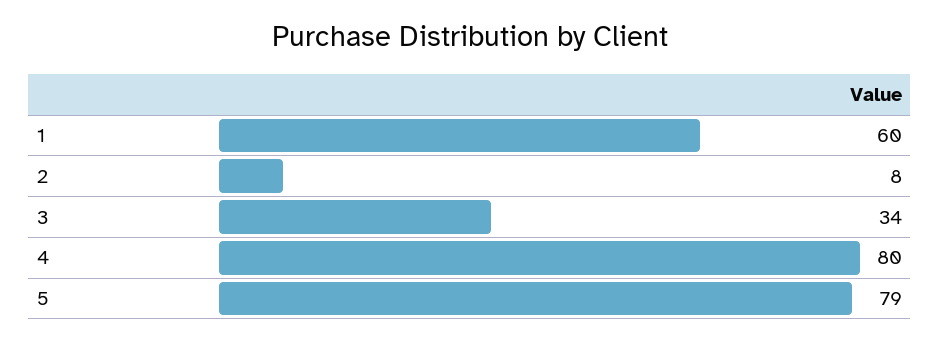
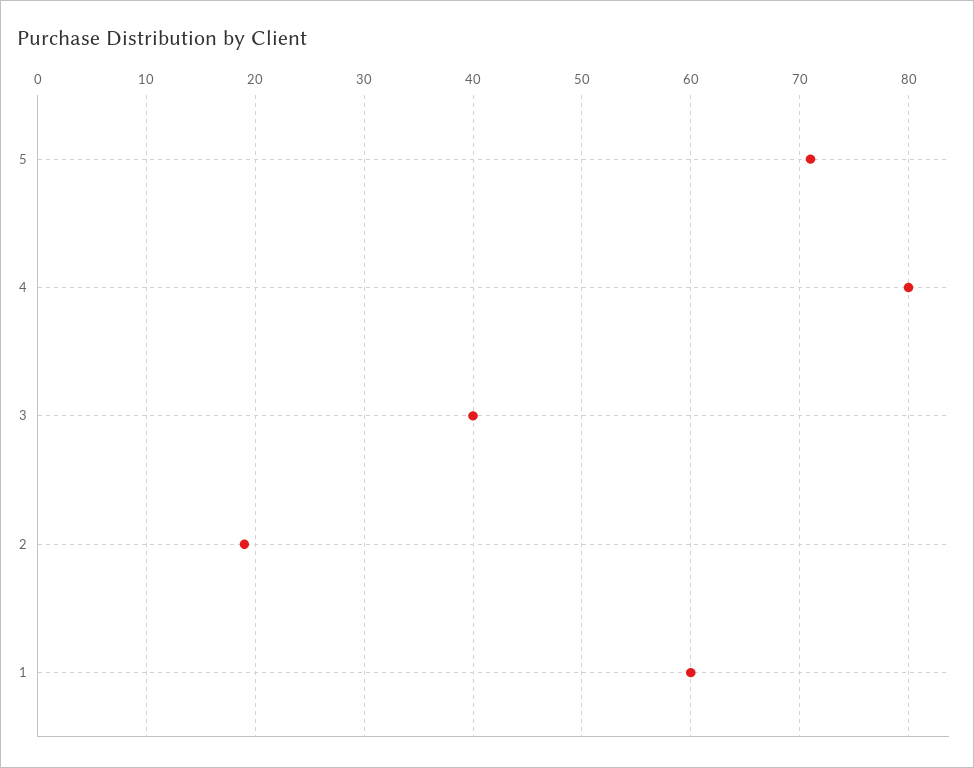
2: 8 -> 19
3: 34 -> 40
5: 79 -> 71

